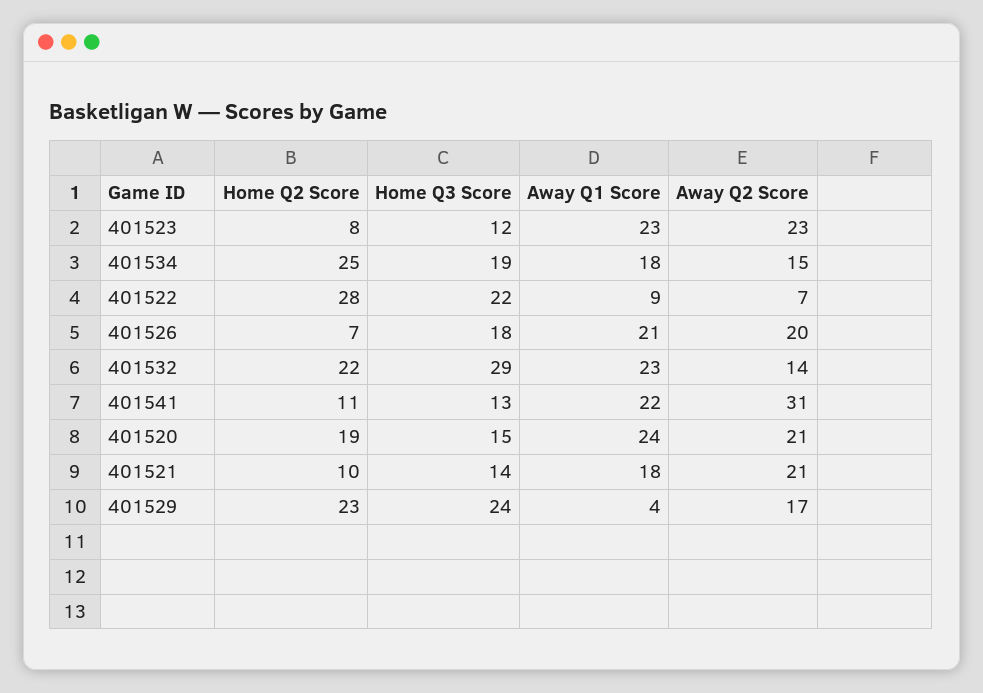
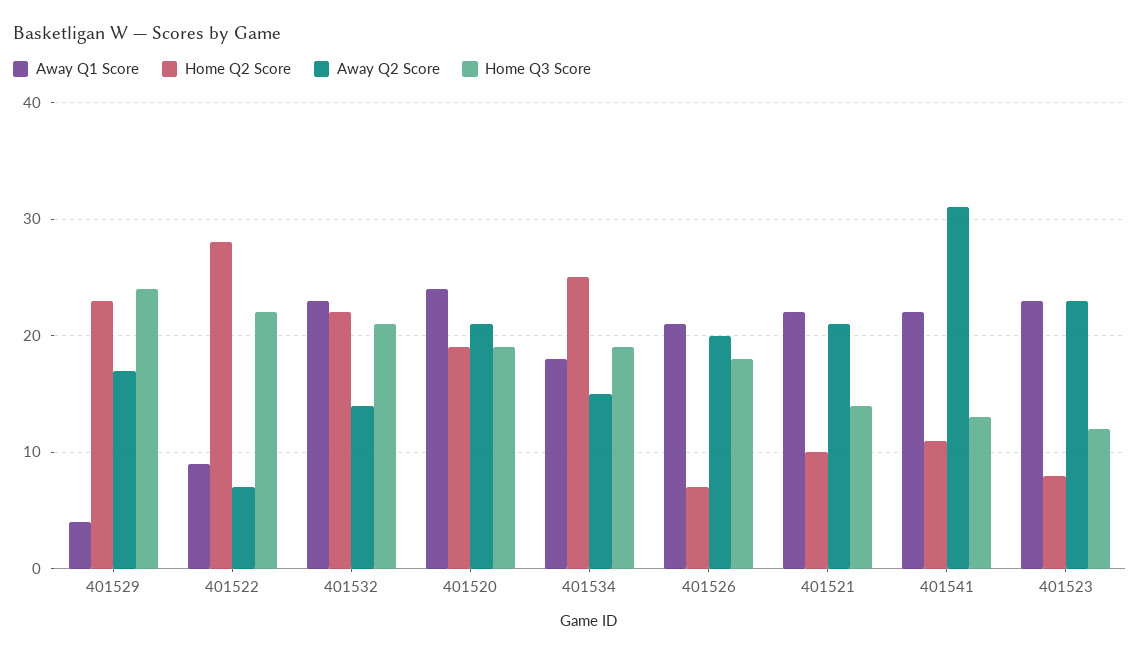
Home Q3 Score, 401532: 29 -> 21
Home Q3 Score, 401520: 15 -> 19
Away Q1 Score, 401521: 18 -> 22

